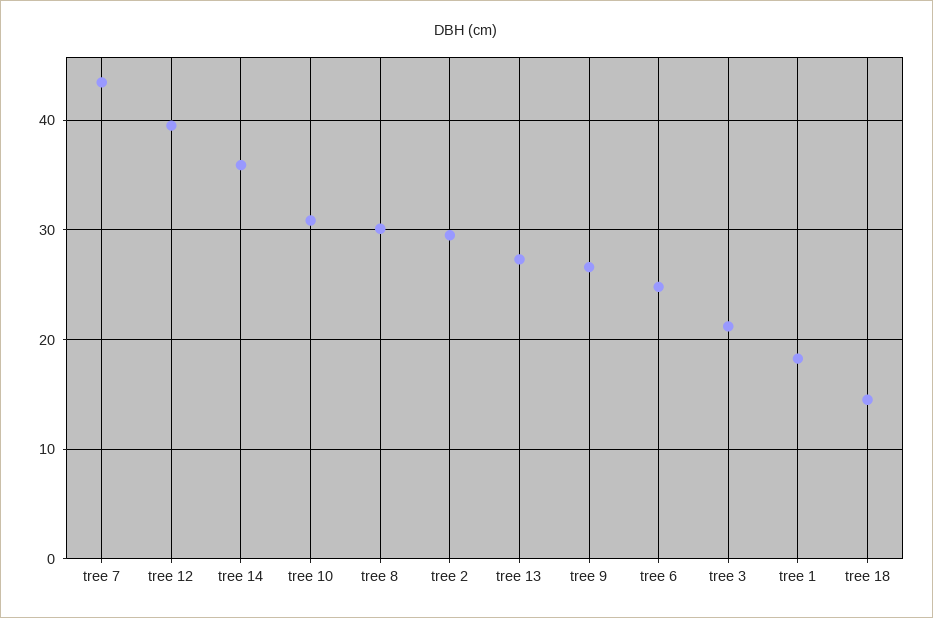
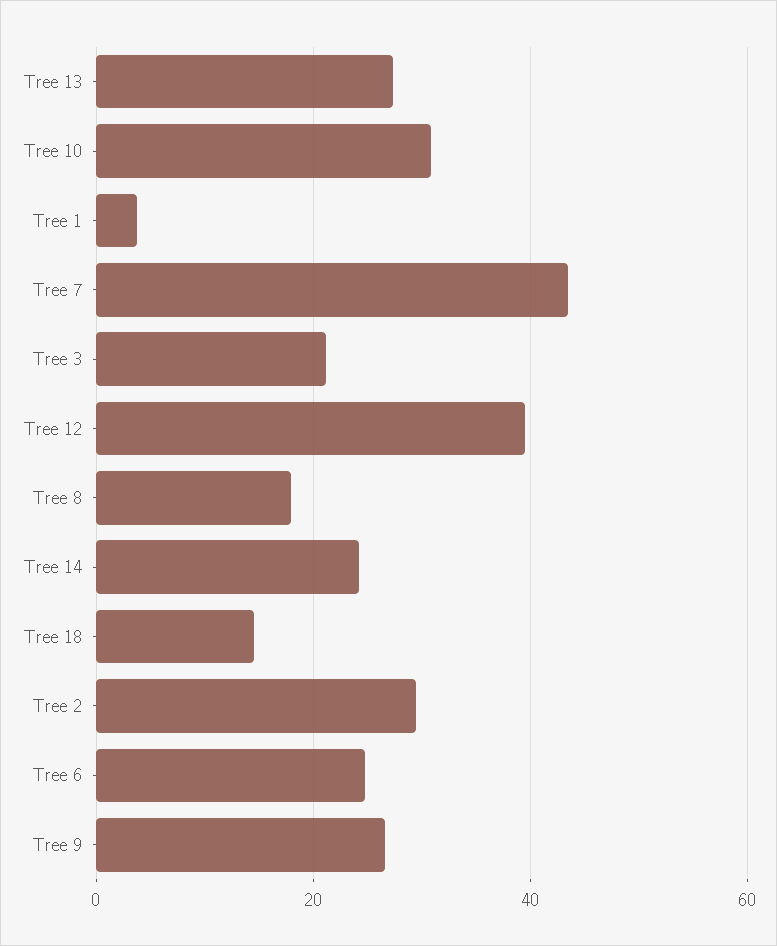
tree 14: 36 -> 24
tree 8: 30 -> 18
tree 1: 18 -> 4

